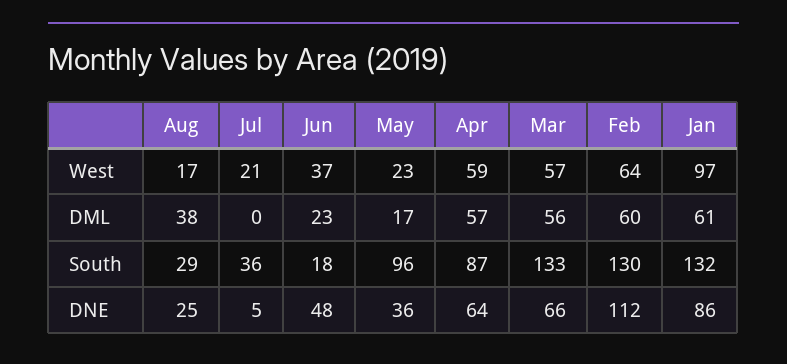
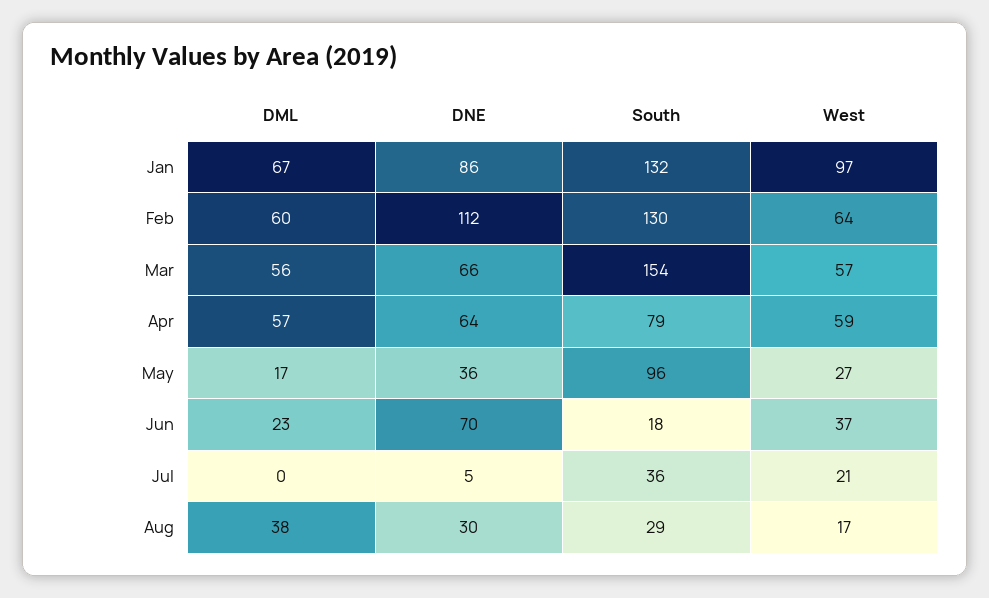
May, West: 23 -> 27
Jan, DML: 61 -> 67
Apr, South: 87 -> 79
Mar, South: 133 -> 154
Aug, DNE: 25 -> 30
Jun, DNE: 48 -> 70

